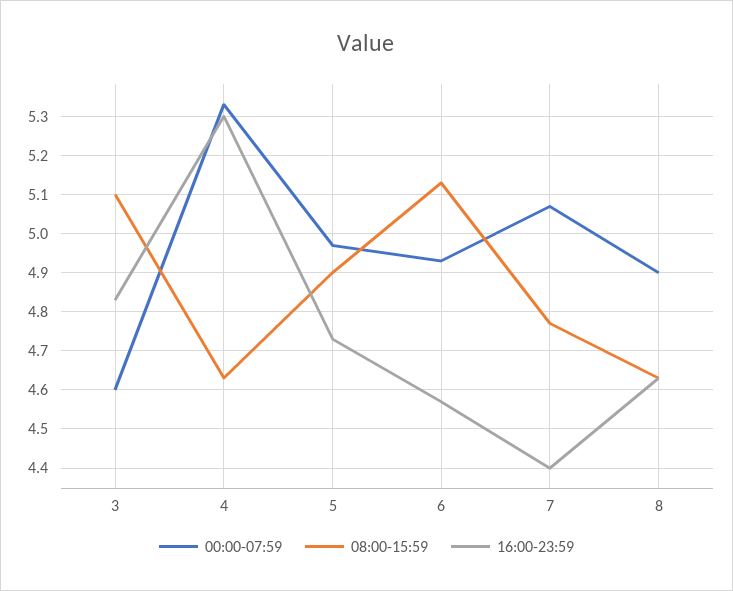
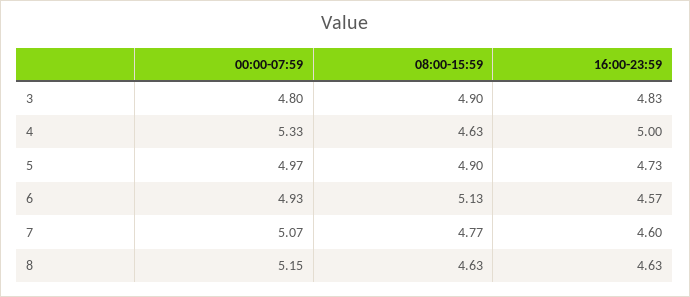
00:00-07:59, 3: 4.6 -> 4.8
08:00-15:59, 3: 5.1 -> 4.9
16:00-23:59, 4: 5.3 -> 5
16:00-23:59, 7: 4.4 -> 4.6
00:00-07:59, 8: 4.9 -> 5.15

